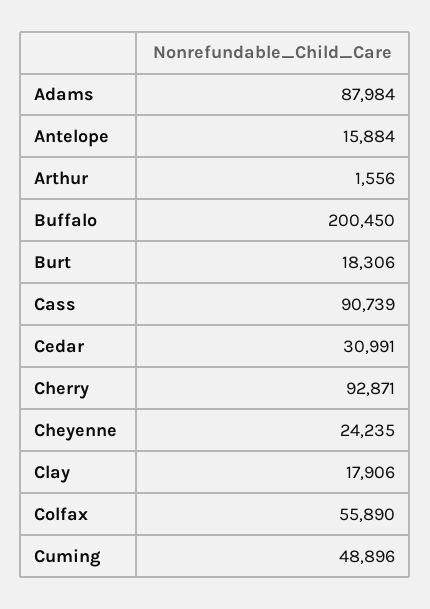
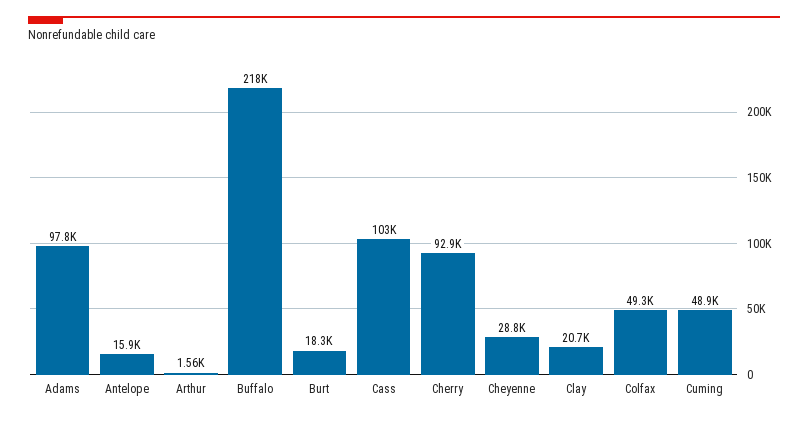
Adams: 87984 -> 97800
Buffalo: 200450 -> 218000
Cass: 90739 -> 103000
Cedar: 30991 -> none
Cheyenne: 24235 -> 28800
Clay: 17906 -> 20700
Colfax: 55890 -> 49300

